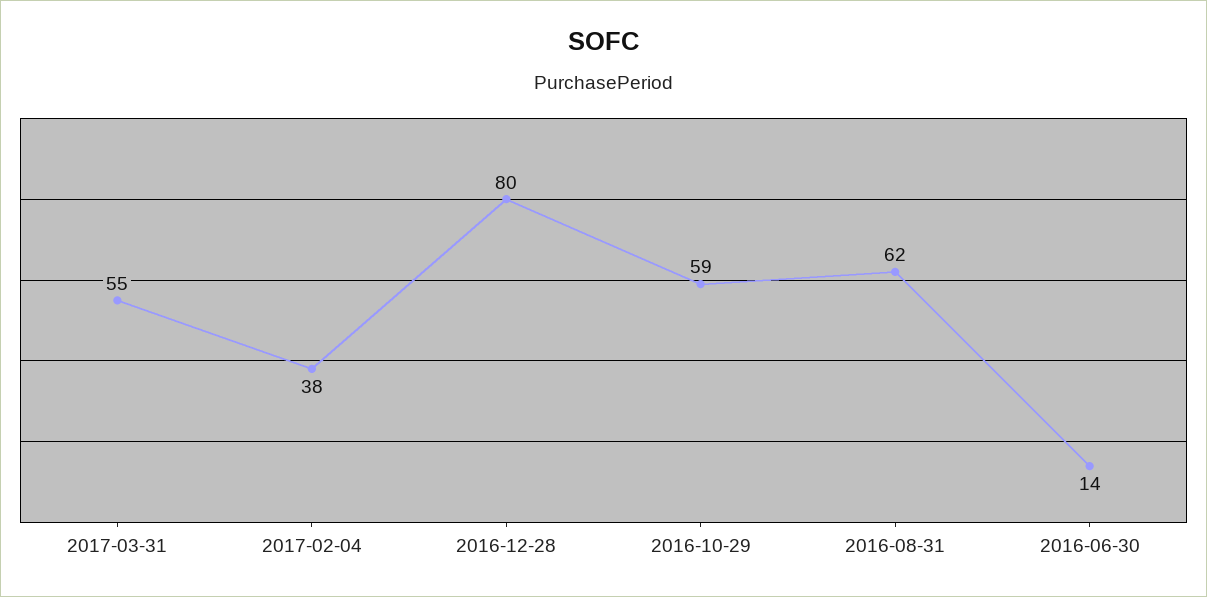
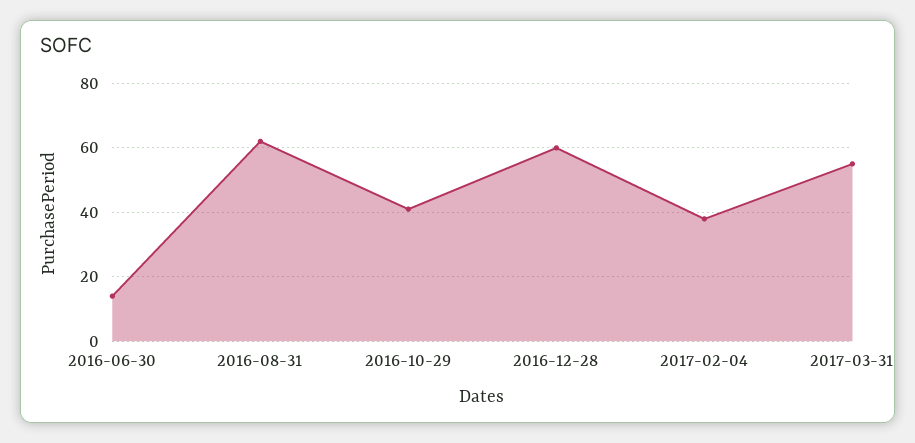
2016-12-28: 80 -> 60
2016-10-29: 59 -> 40

